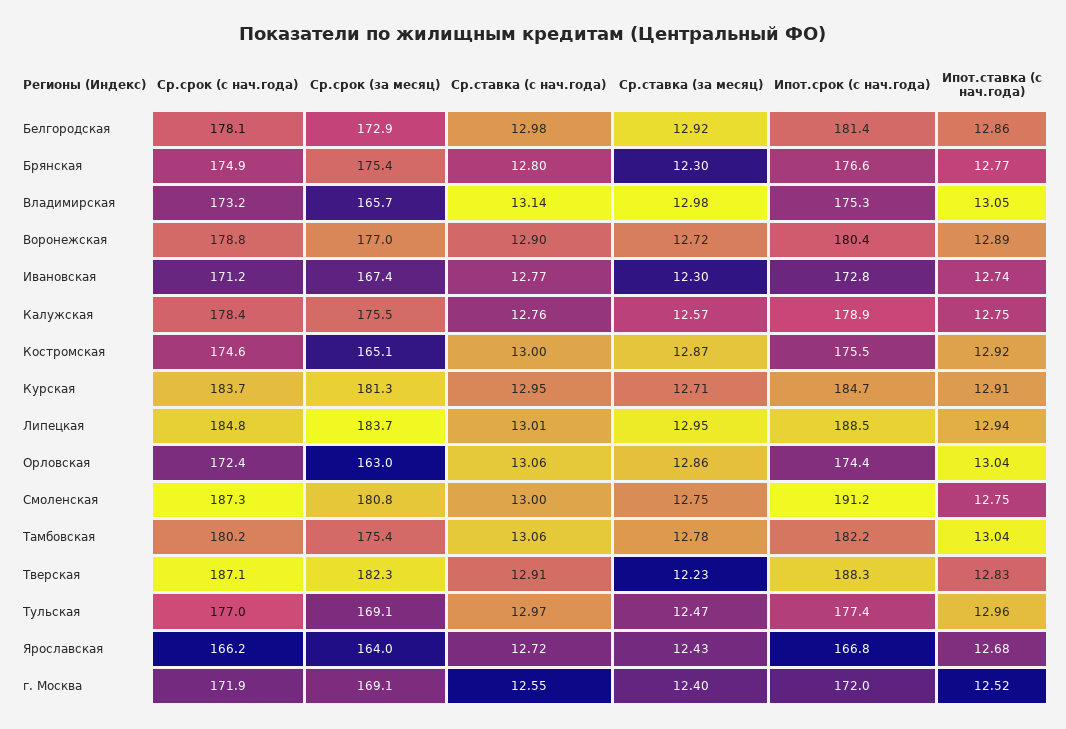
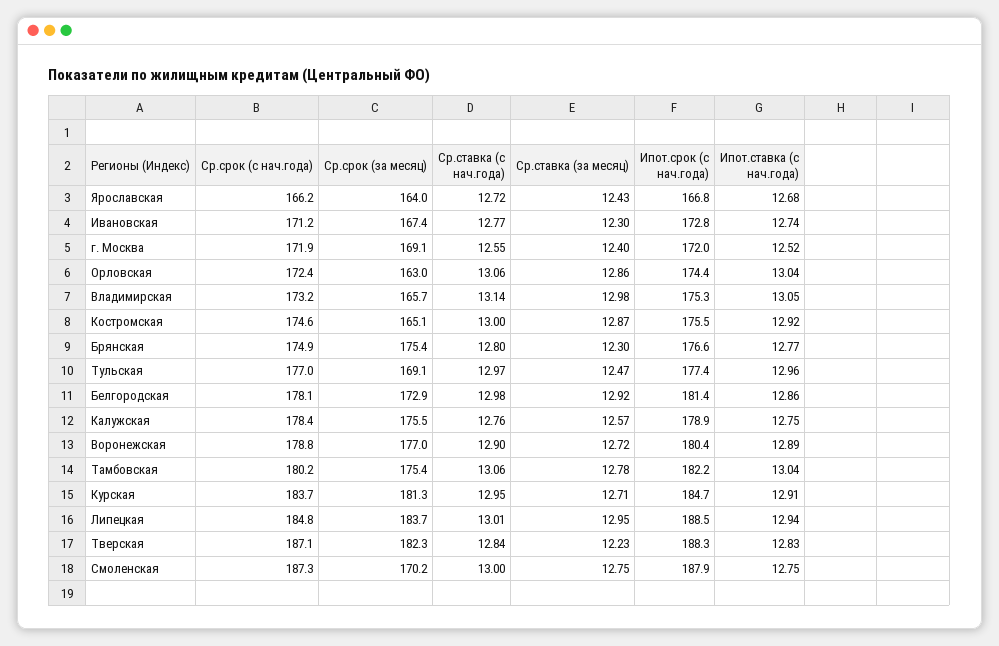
Ср.срок (за месяц), Смоленская: 180.8 -> 170.2
Ипот.срок (с нач.года), Смоленская: 191.2 -> 187.9
Ср.ставка (с нач.года), Тверская: 12.91 -> 12.84

